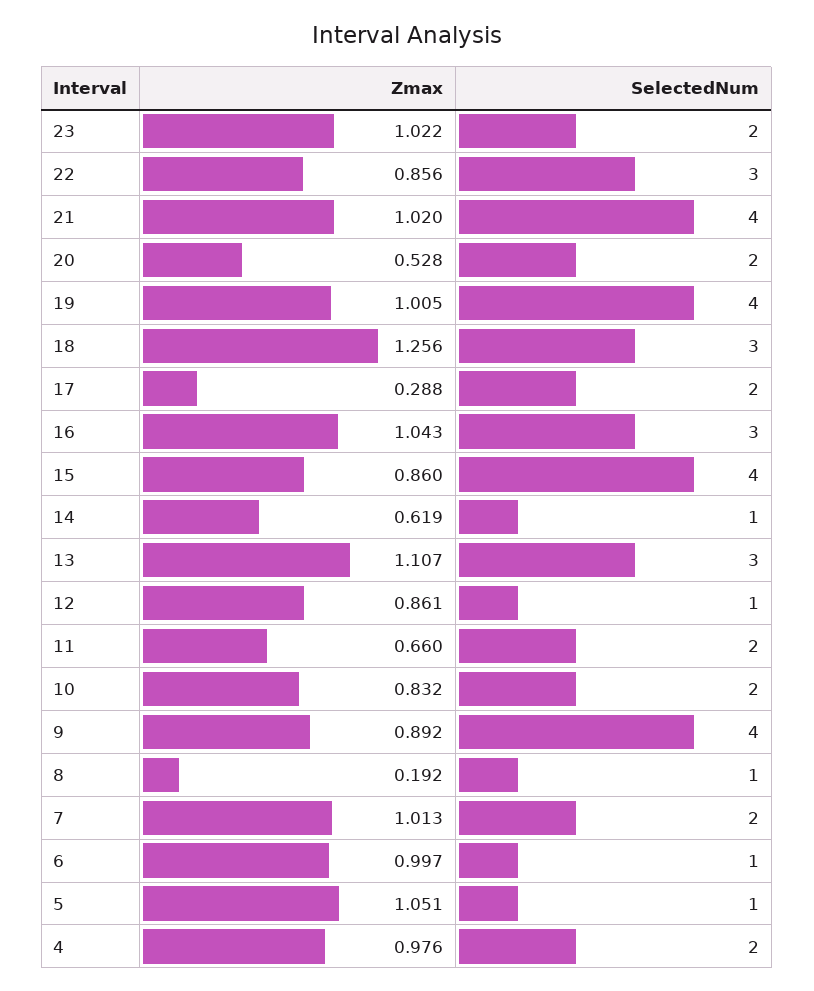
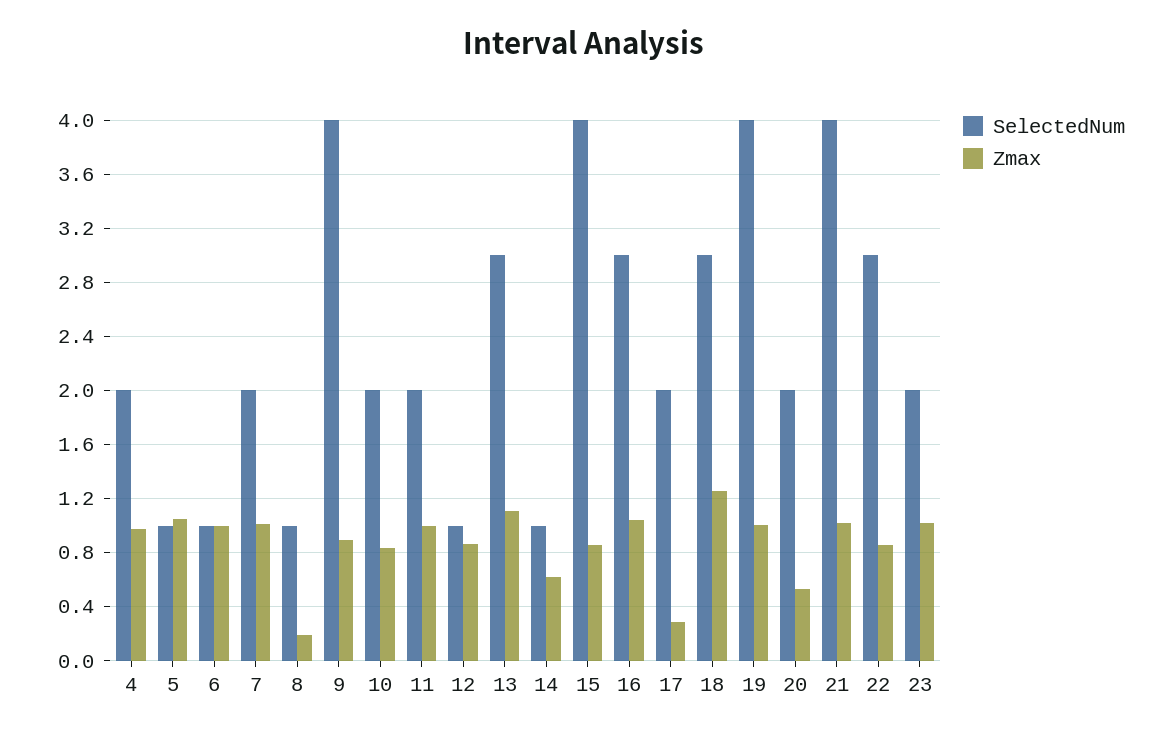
Zmax, 11: 0.66 -> 1

